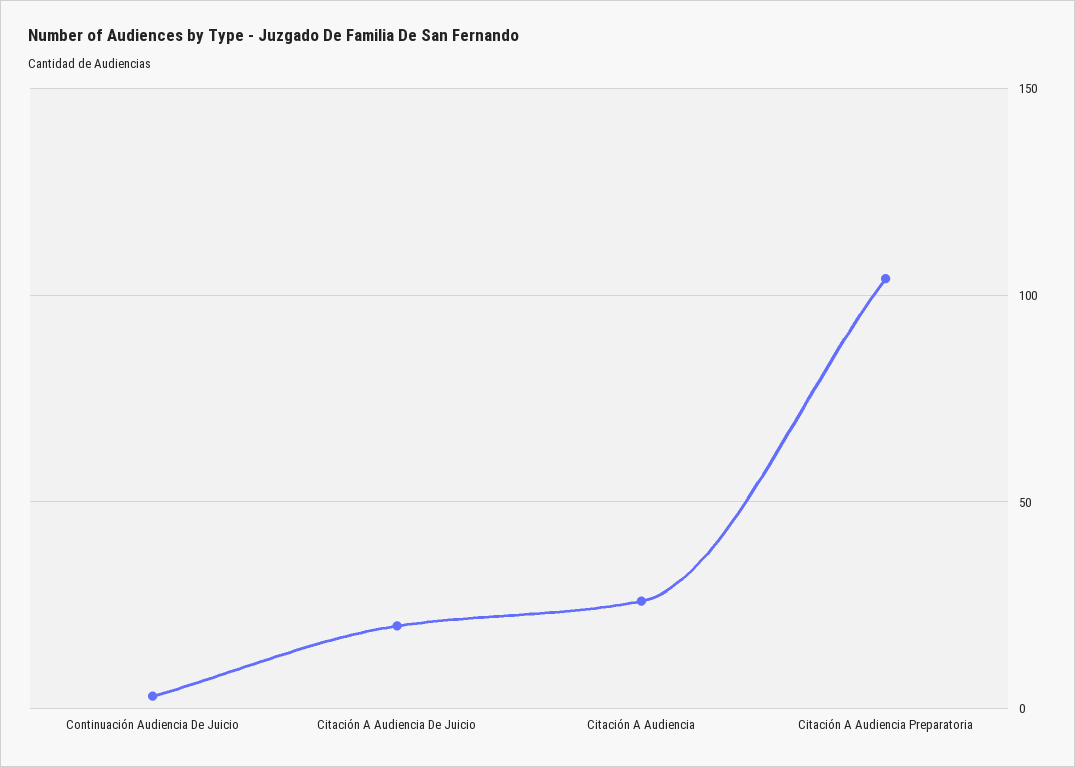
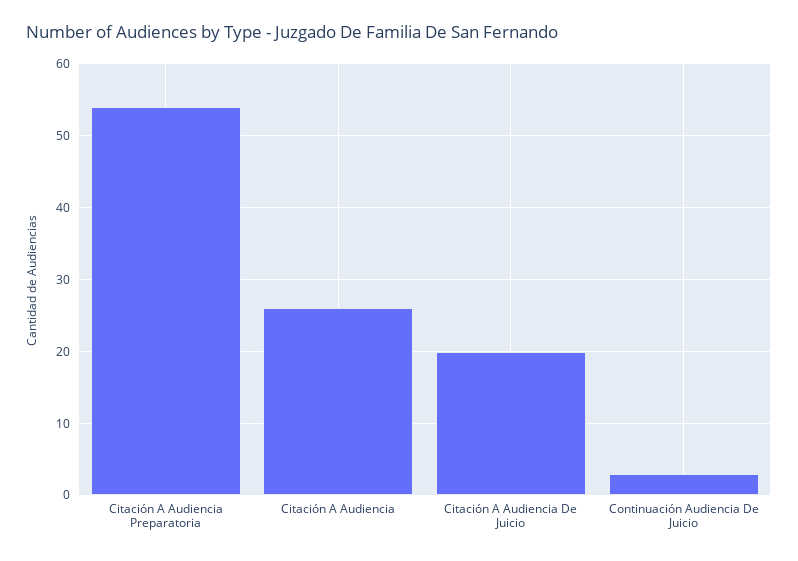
Citación A Audiencia Preparatoria: 105 -> 54

